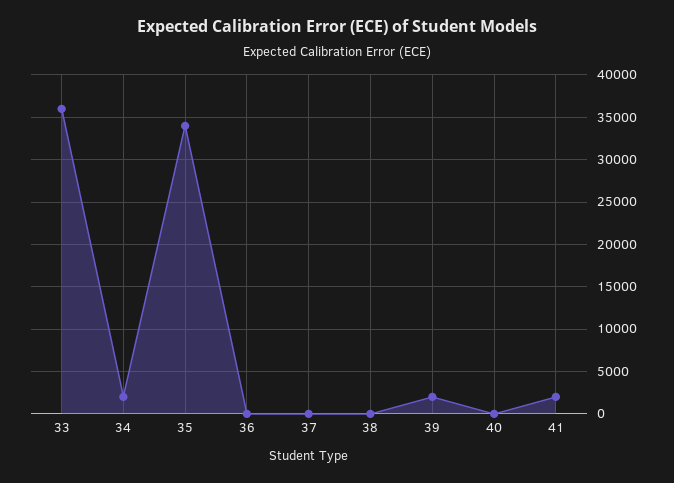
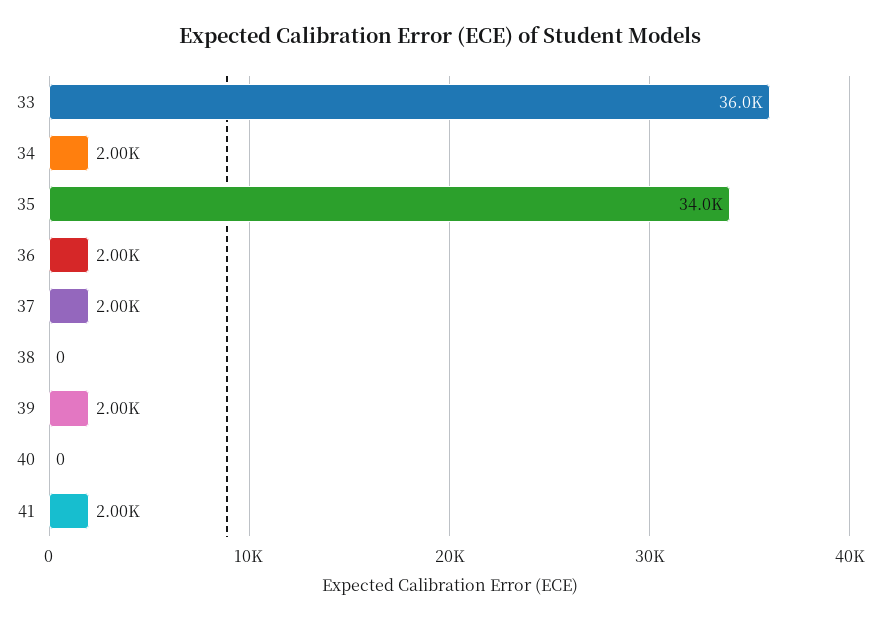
36: 0 -> 2000
37: 0 -> 2000

